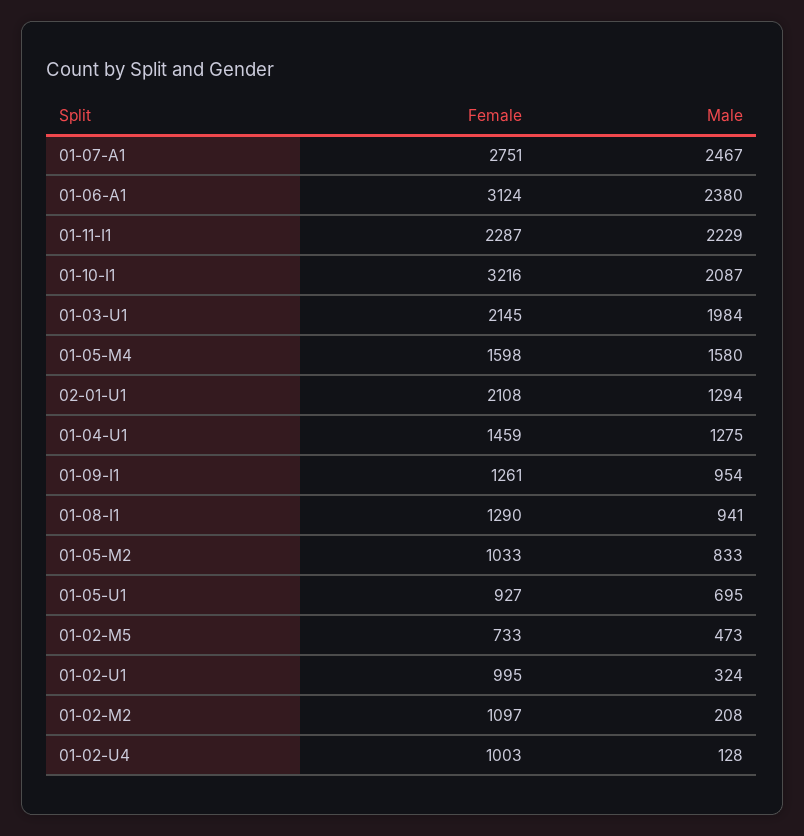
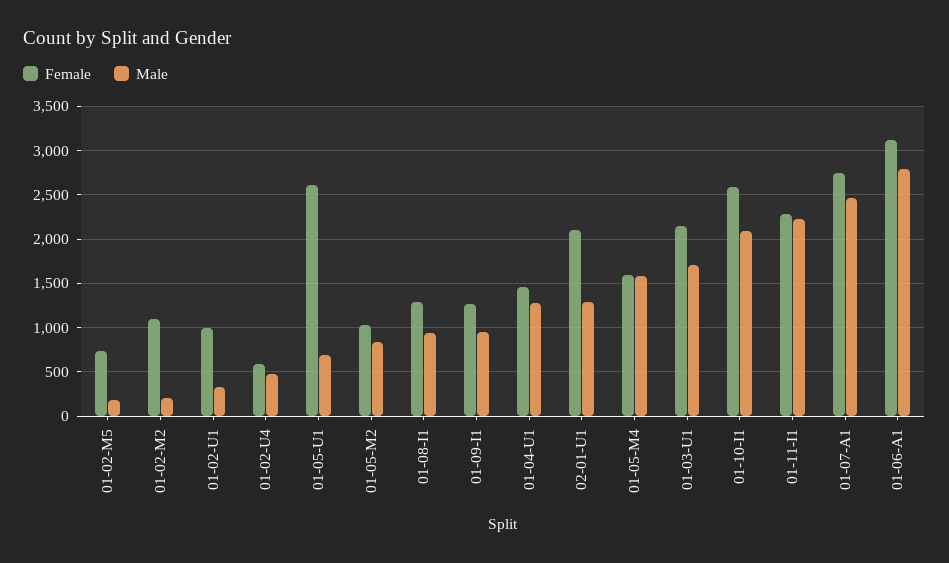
Male, 01-06-A1: 2380 -> 2800
Female, 01-10-I1: 3216 -> 2600
Male, 01-03-U1: 1984 -> 1700
Female, 01-05-U1: 927 -> 2600
Male, 01-02-M5: 473 -> 200
Female, 01-02-U4: 1003 -> 600
Male, 01-02-U4: 128 -> 500

